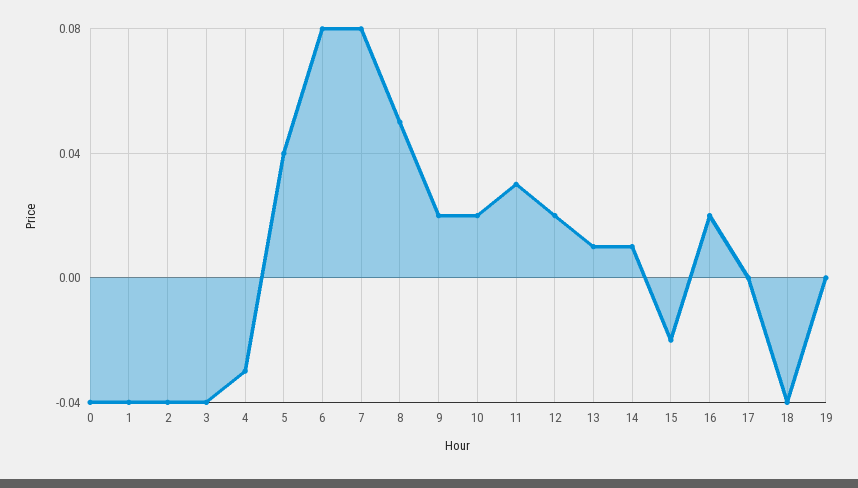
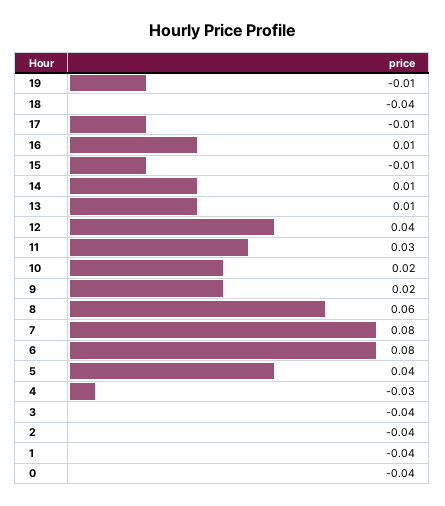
8: 0.05 -> 0.06
12: 0.02 -> 0.04
15: -0.02 -> -0.01
16: 0.02 -> 0.01
17: 0 -> -0.01
19: 0 -> -0.01

